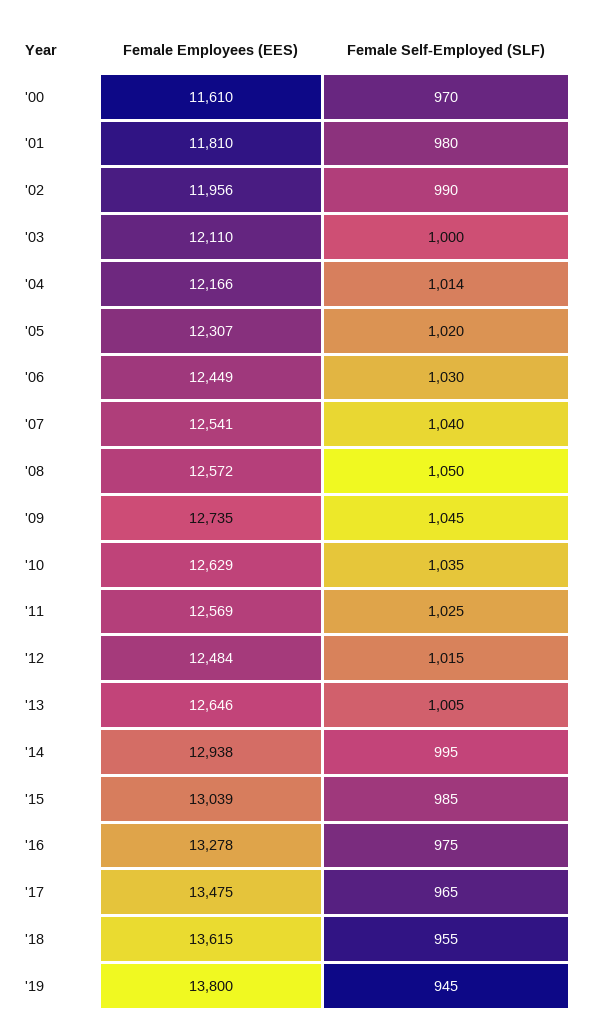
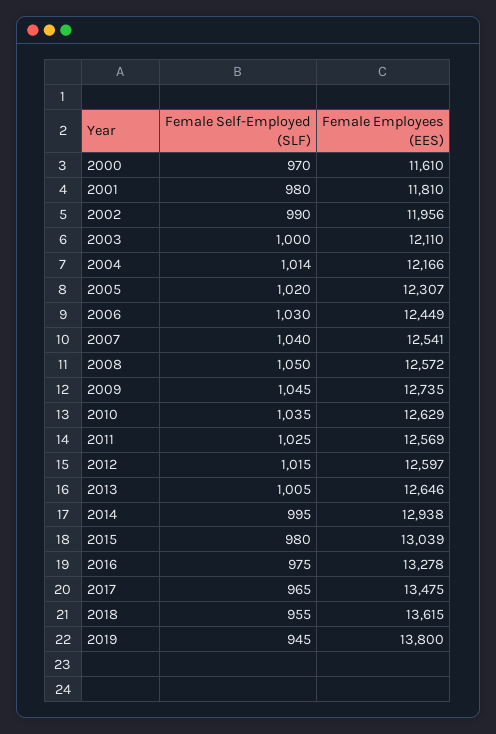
Female Employees (EES), '12: 12484 -> 12597
Female Self-Employed (SLF), '15: 985 -> 980

